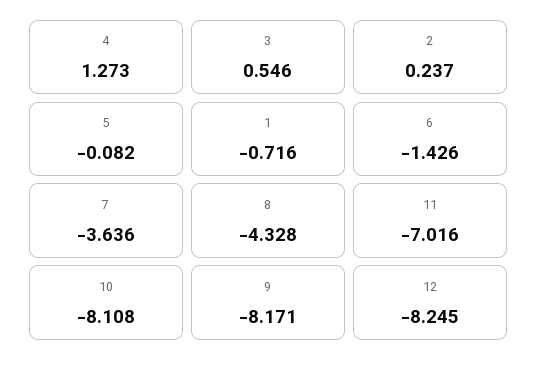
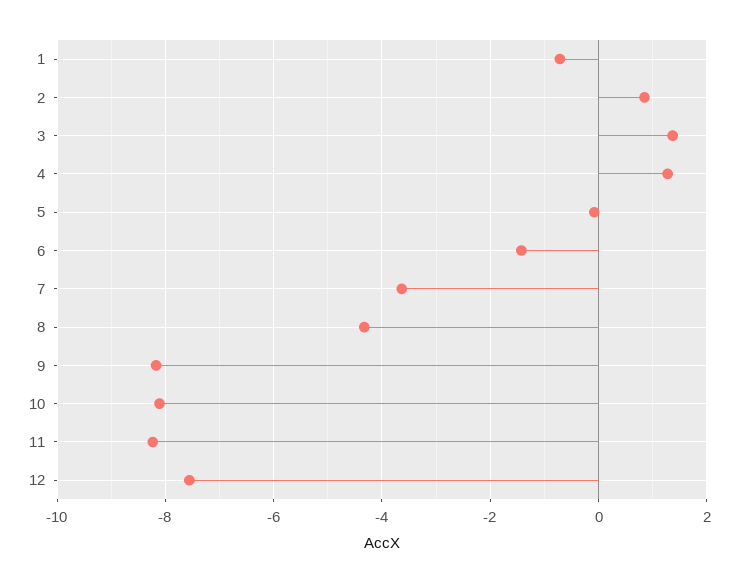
3: 0.546 -> 1.4
2: 0.237 -> 0.8
11: -7.016 -> -8.2
12: -8.245 -> -7.6

